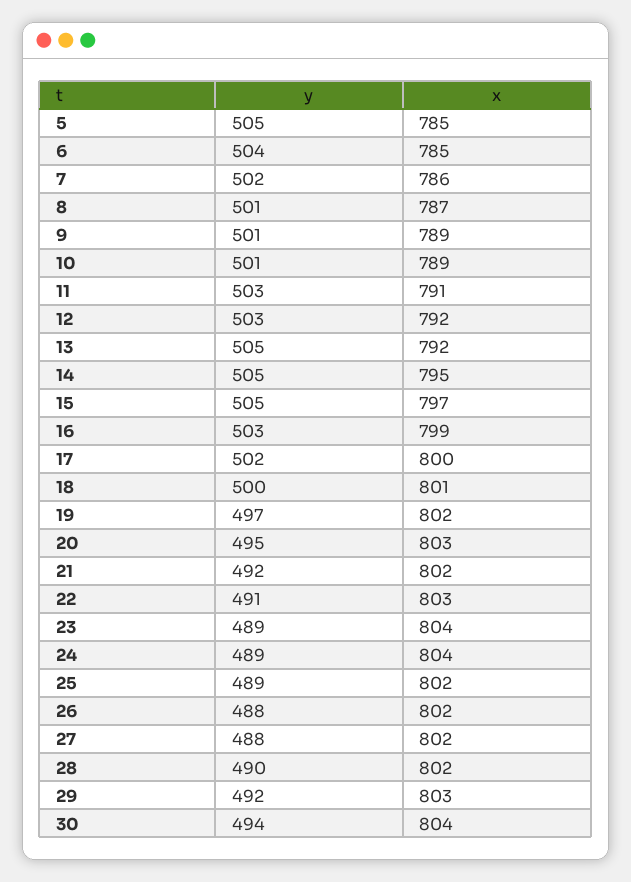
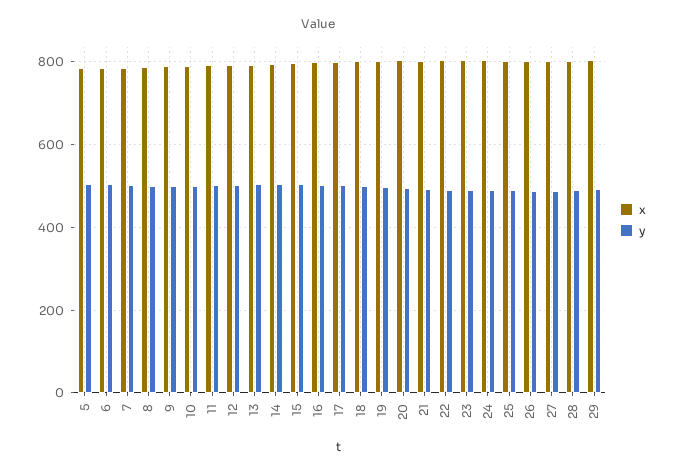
y, 30: 494 -> none
x, 30: 804 -> none

